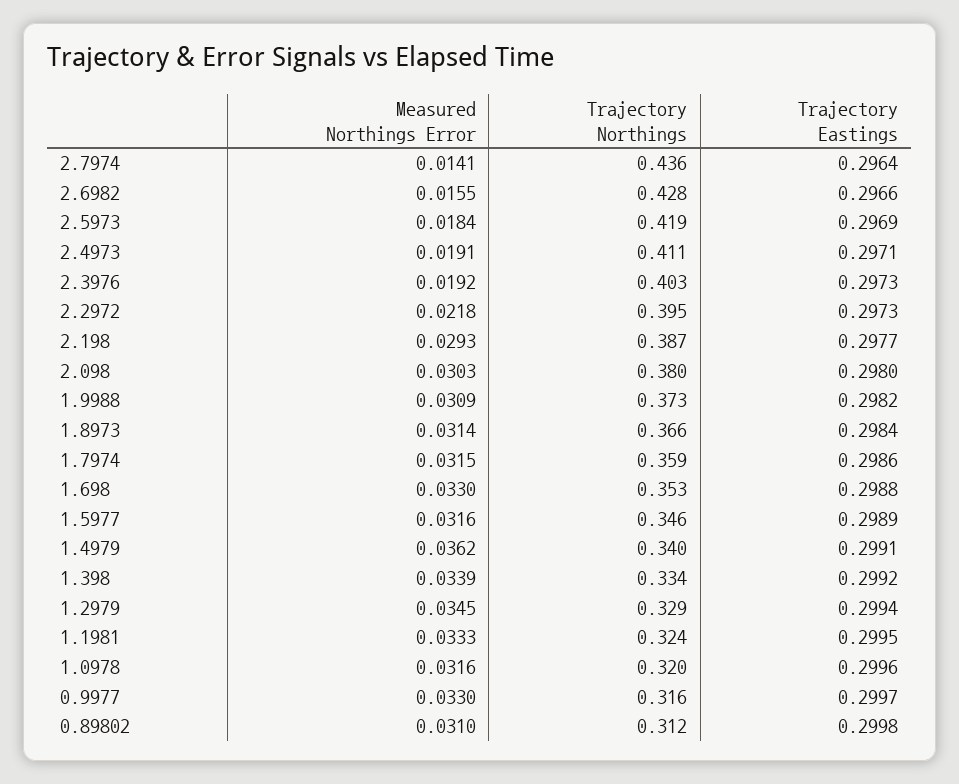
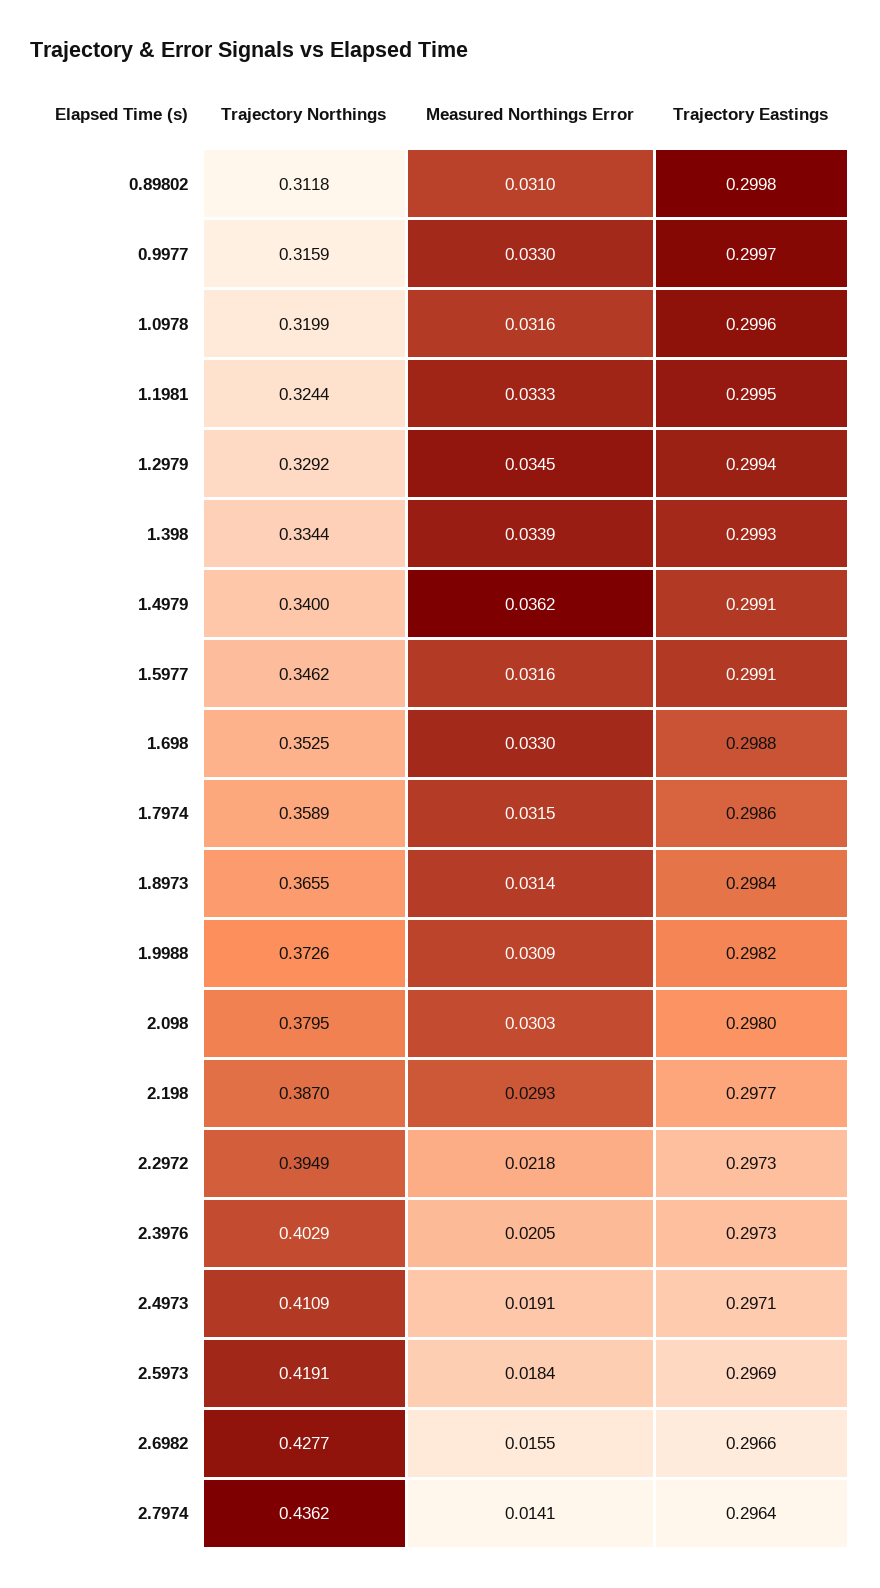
Measured Northings Error, 2.3976: 0.0192 -> 0.0205
Trajectory Eastings, 1.5977: 0.2989 -> 0.2991
Trajectory Eastings, 1.398: 0.2992 -> 0.2993

